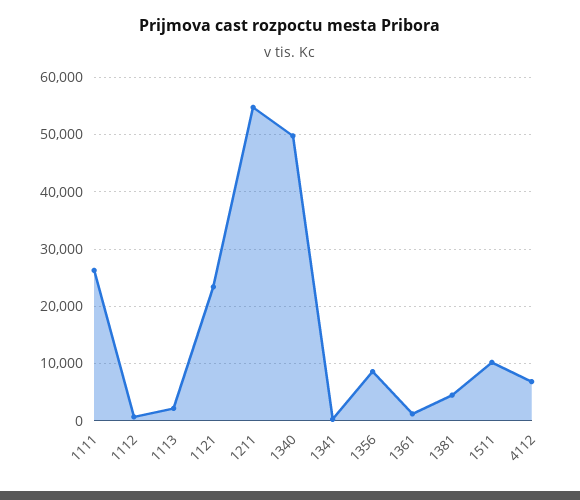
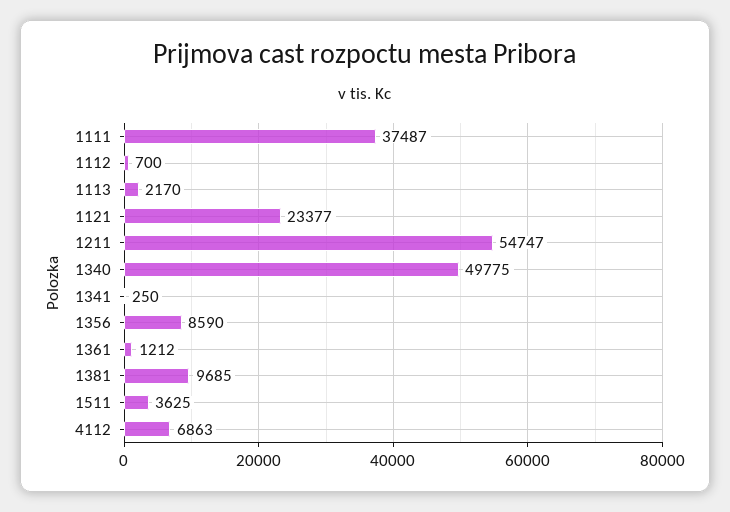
1111: 26000 -> 37487
1381: 4000 -> 9685
1511: 10000 -> 3625

